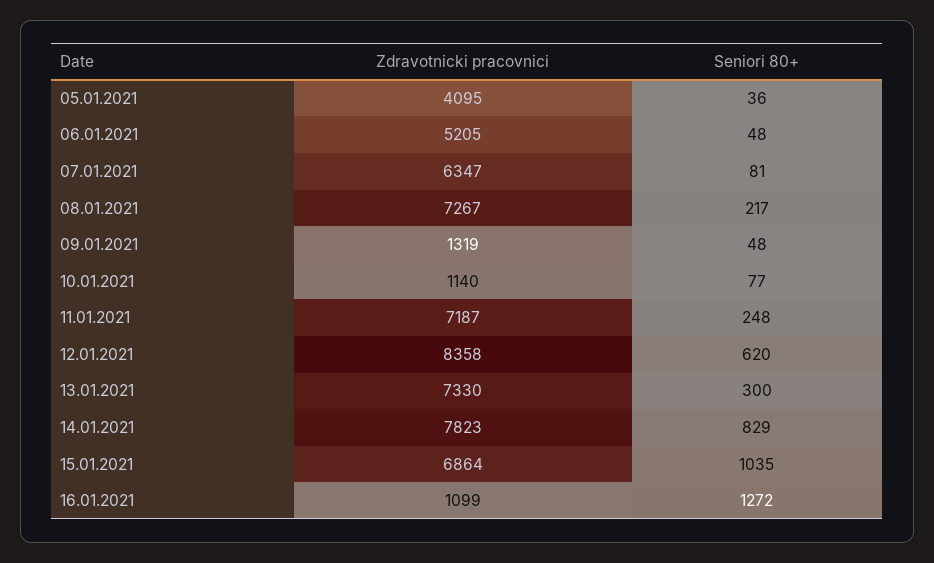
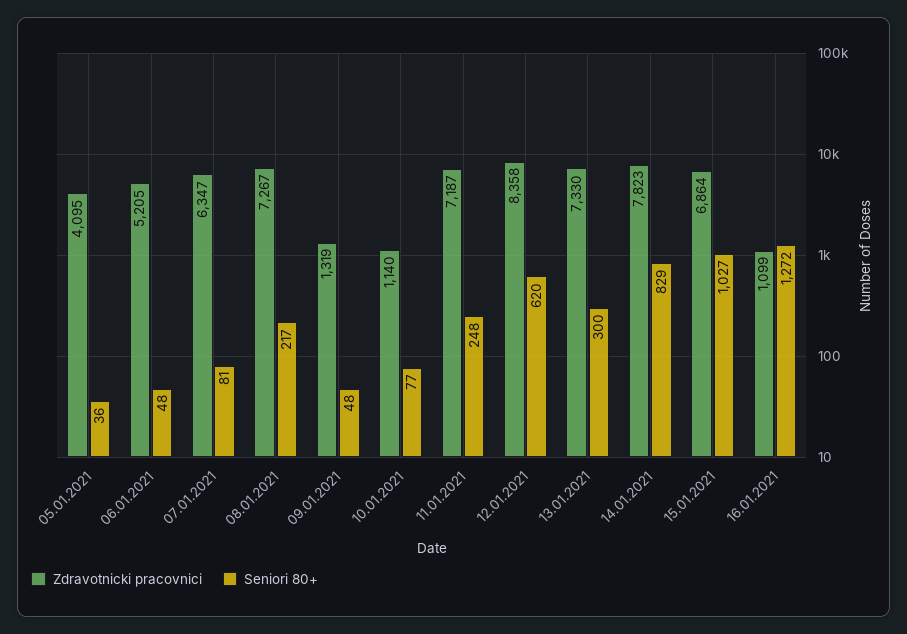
Seniori 80+, 15.01.2021: 1035 -> 1027

